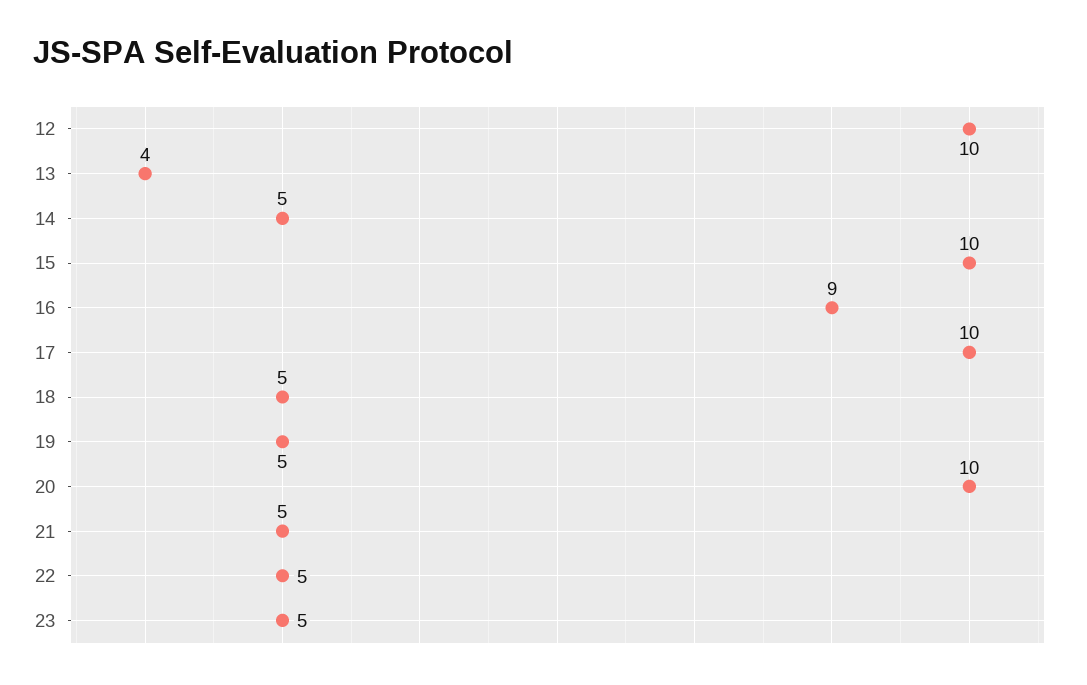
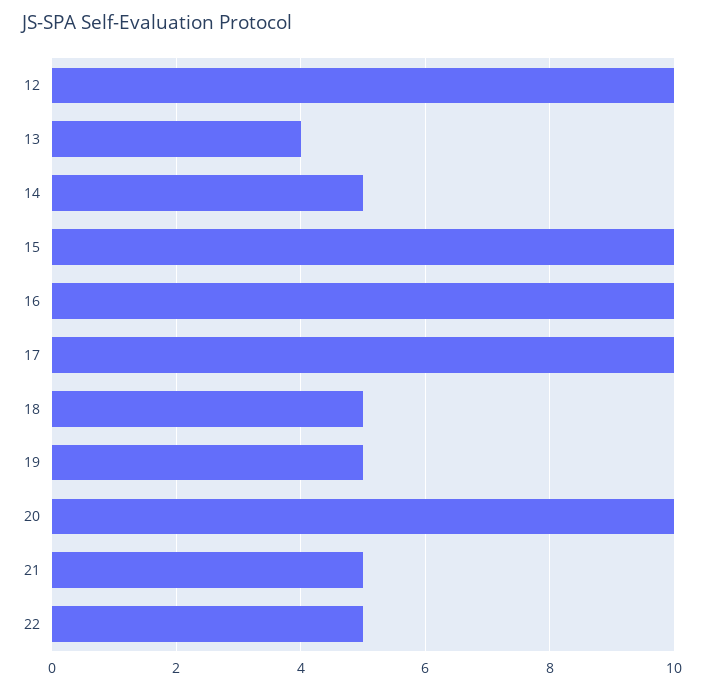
16: 9 -> 10
23: 5 -> none

